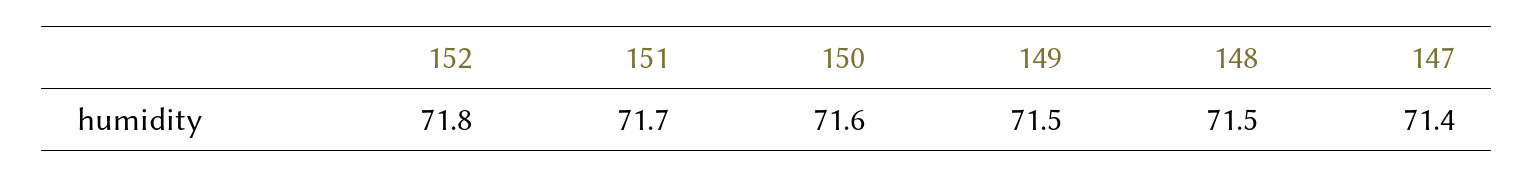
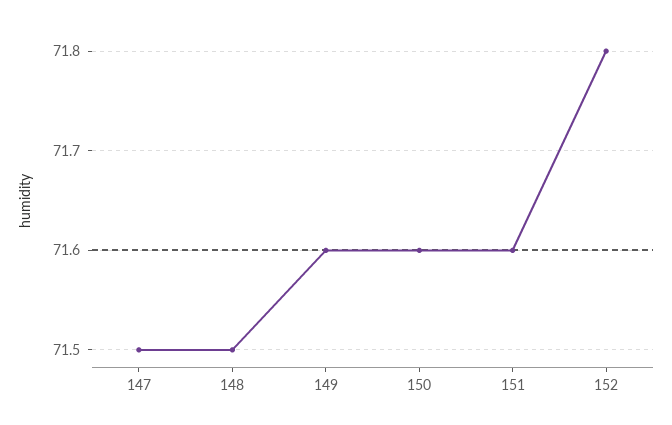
151: 71.7 -> 71.6
149: 71.5 -> 71.6
147: 71.4 -> 71.5

